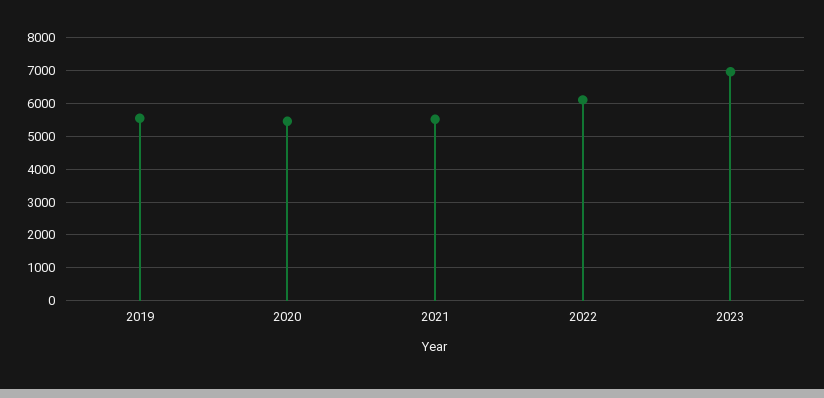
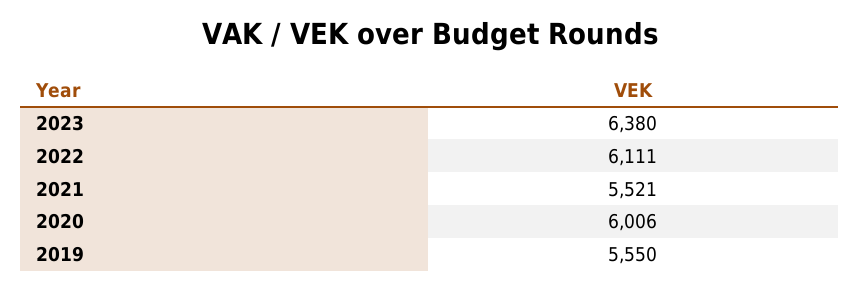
2020: 5400 -> 6006
2023: 7000 -> 6380

